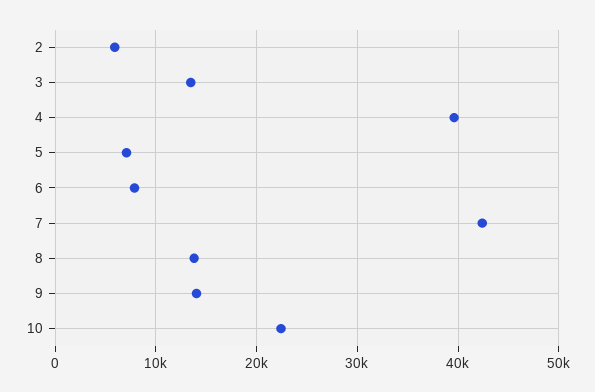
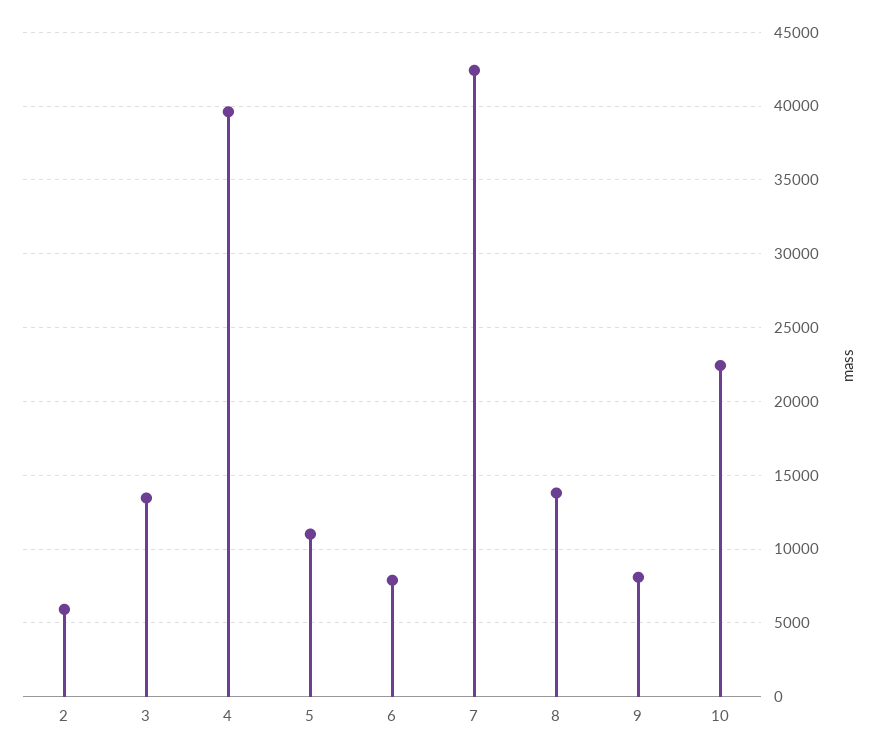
5: 7000 -> 11000
9: 14000 -> 8000

